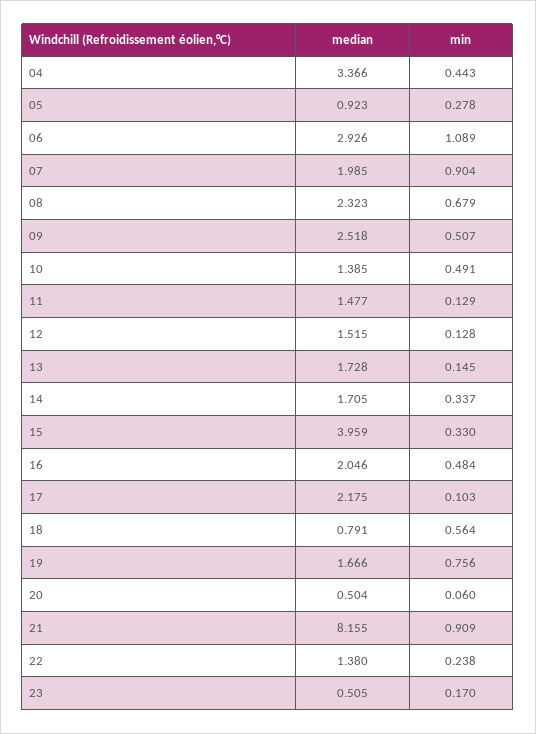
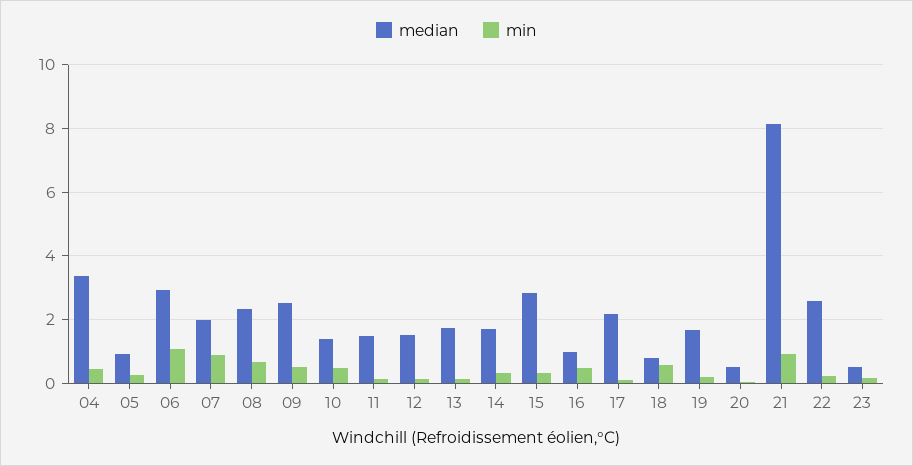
median, 15: 3.959 -> 2.8
median, 16: 2.046 -> 1
min, 19: 0.756 -> 0.2
median, 22: 1.38 -> 2.6

